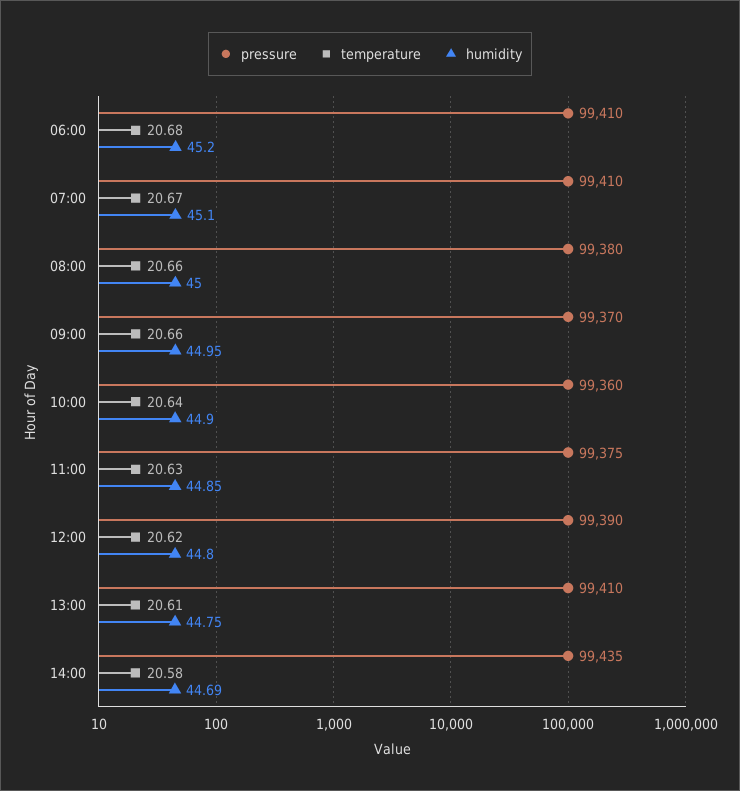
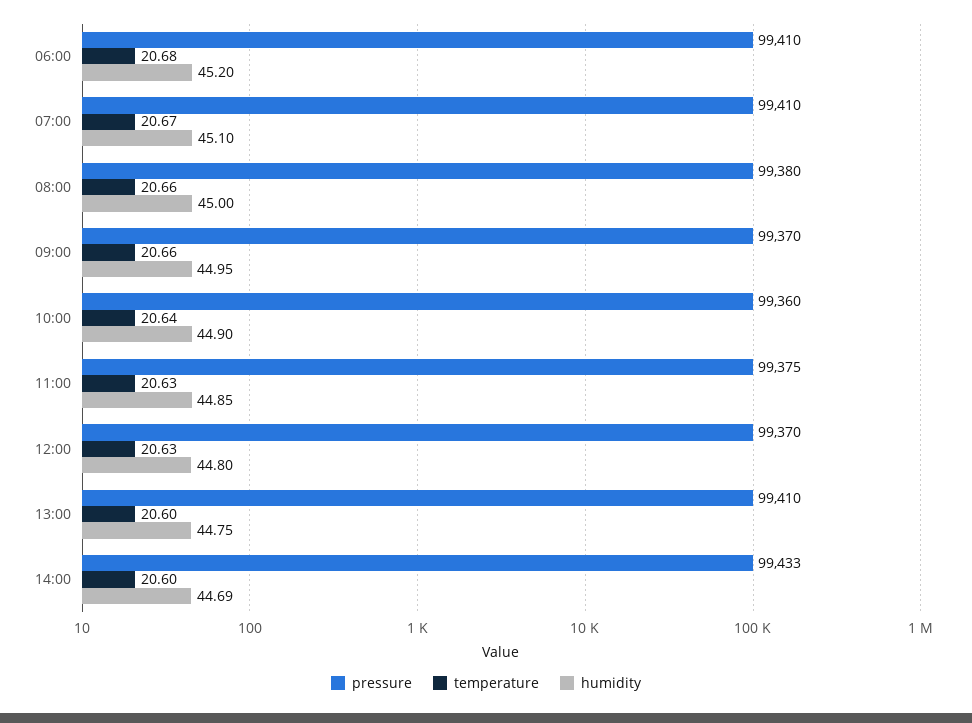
pressure, 12:00: 99390 -> 99370
temperature, 12:00: 20.62 -> 20.63
temperature, 13:00: 20.61 -> 20.6
pressure, 14:00: 99435 -> 99433
temperature, 14:00: 20.58 -> 20.6

